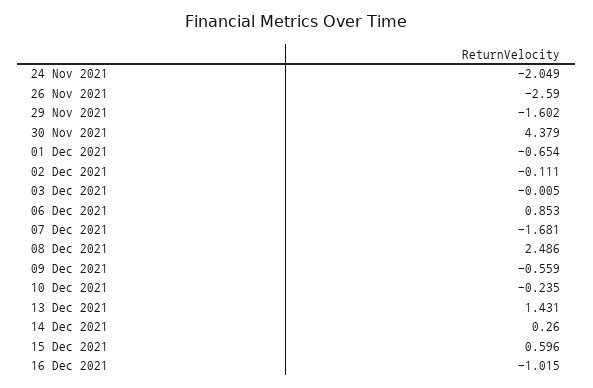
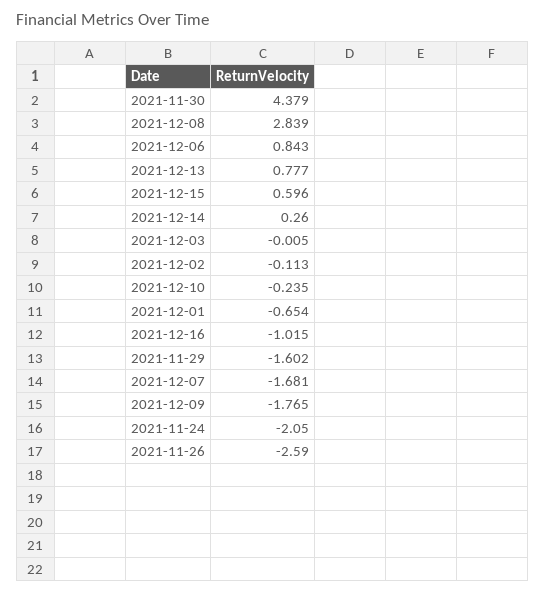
24 Nov 2021: -2.049 -> -2.05
02 Dec 2021: -0.111 -> -0.113
06 Dec 2021: 0.853 -> 0.843
08 Dec 2021: 2.486 -> 2.839
09 Dec 2021: -0.559 -> -1.765
13 Dec 2021: 1.431 -> 0.777

